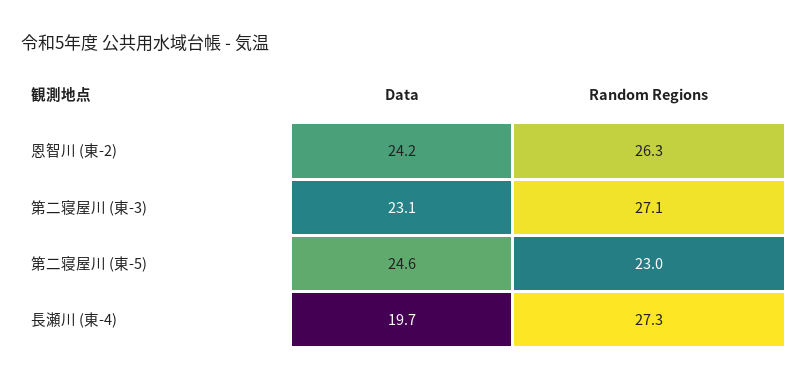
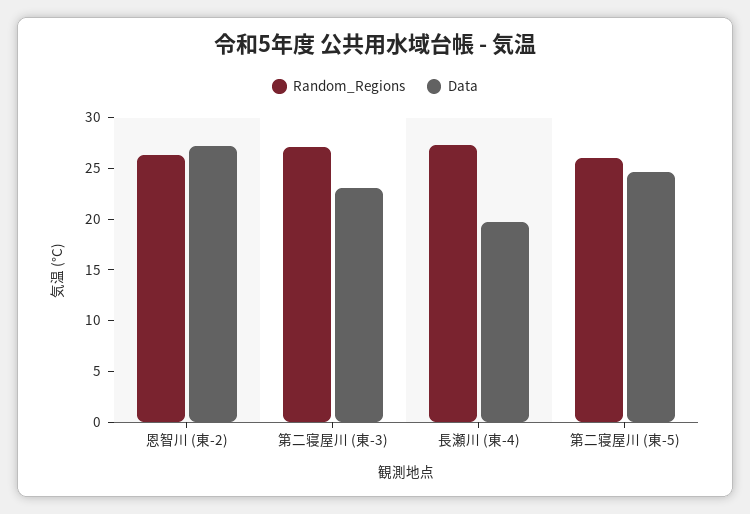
Data, 恩智川 (東-2): 24.2 -> 27
Random Regions, 第二寝屋川 (東-5): 23 -> 26

